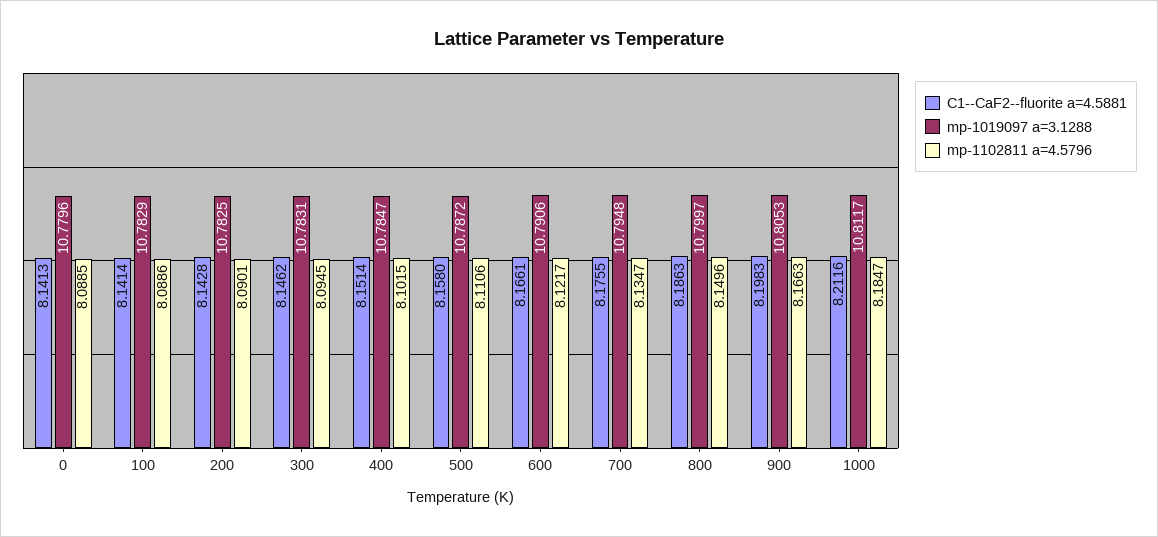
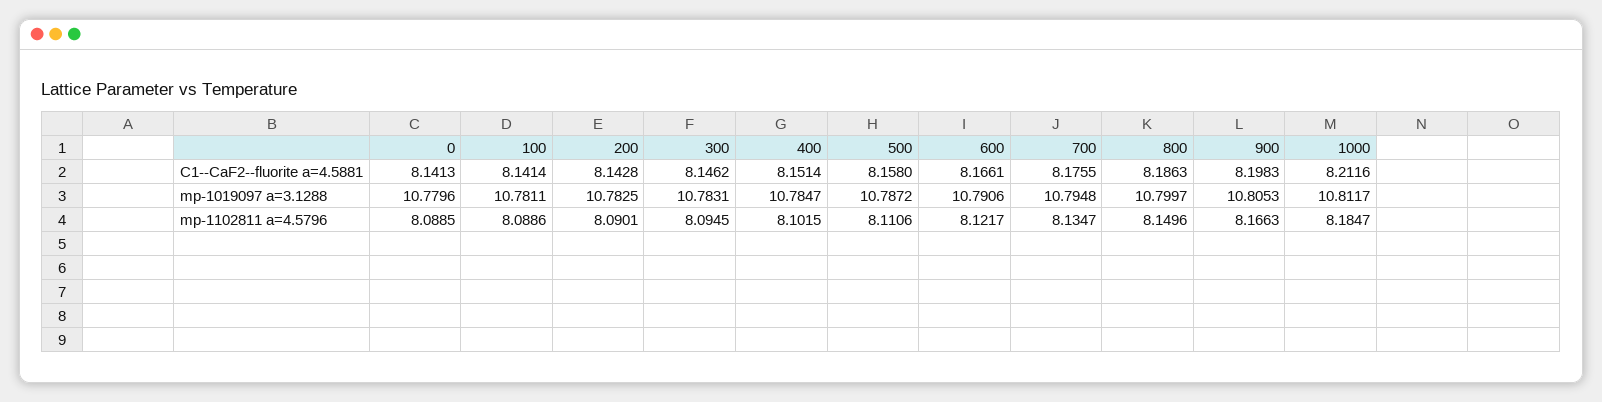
mp-1019097 a=3.1288, 100: 10.7829 -> 10.7811

